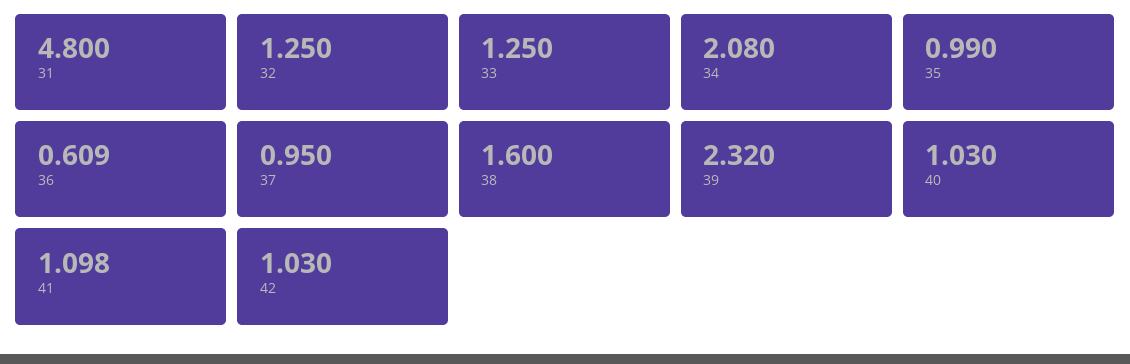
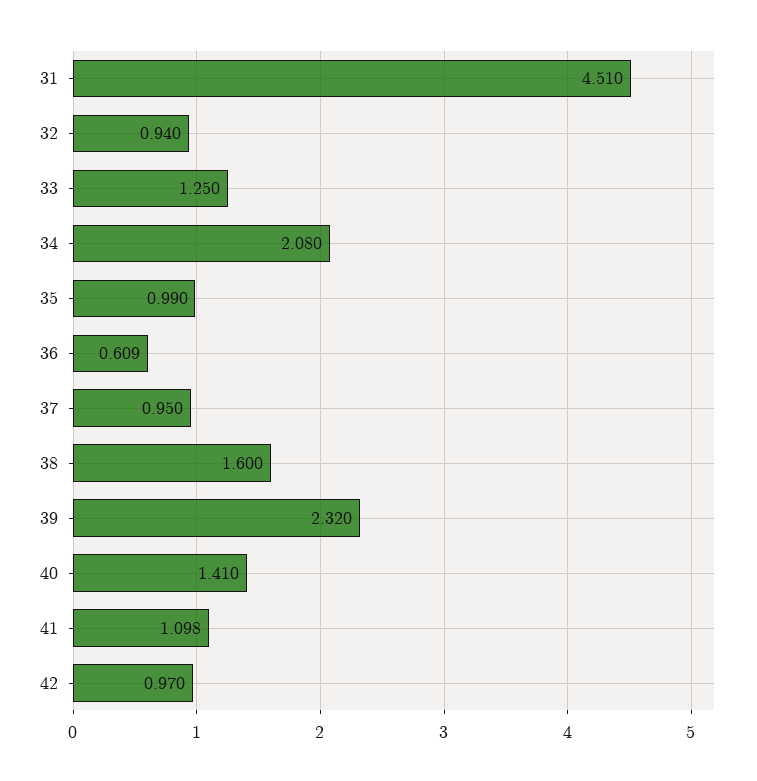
31: 4.8 -> 4.51
32: 1.25 -> 0.94
40: 1.03 -> 1.41
42: 1.03 -> 0.97

